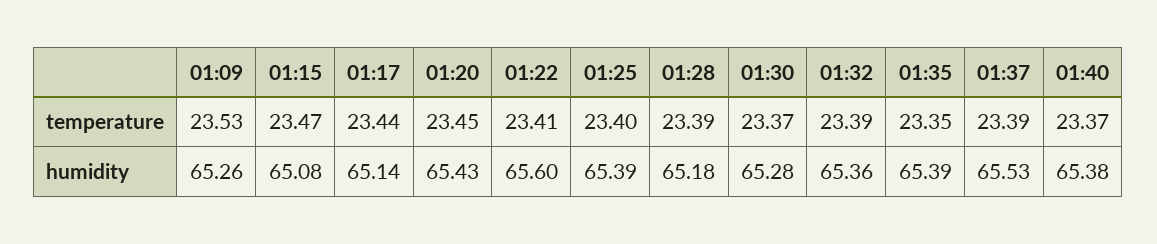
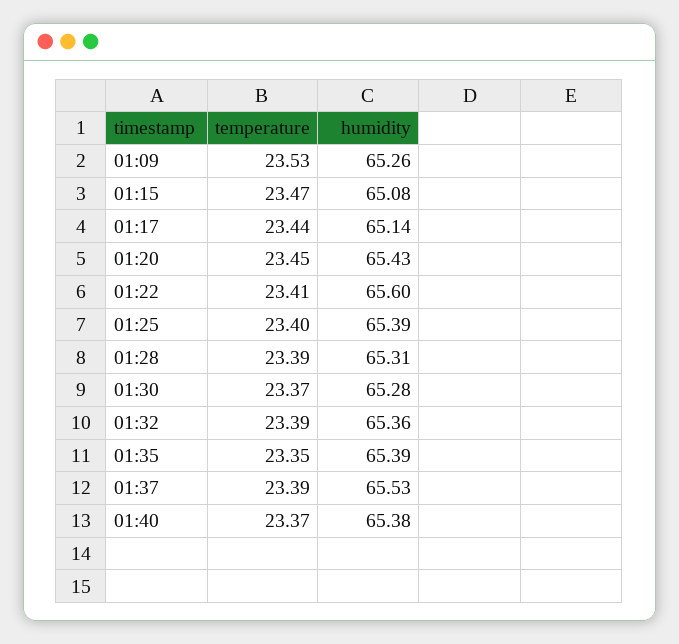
01:28, humidity: 65.18 -> 65.31

